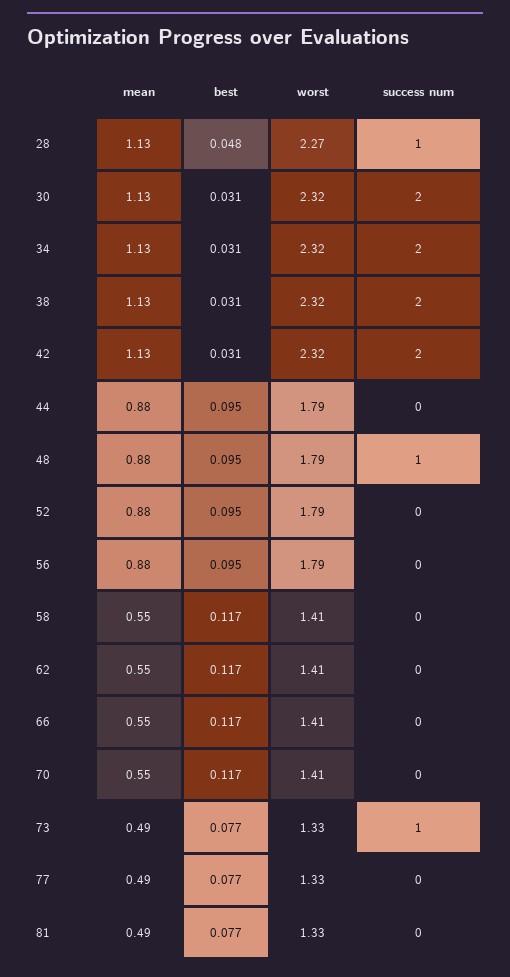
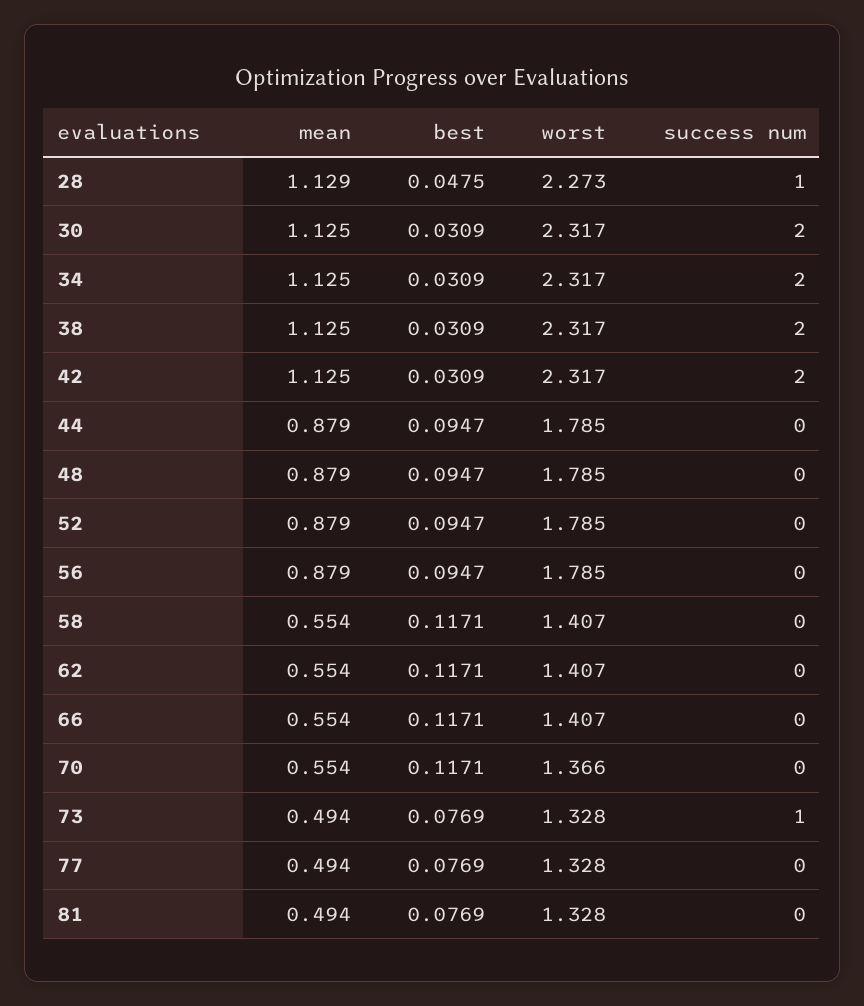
success num, 48: 1 -> 0
worst, 70: 1.41 -> 1.366

